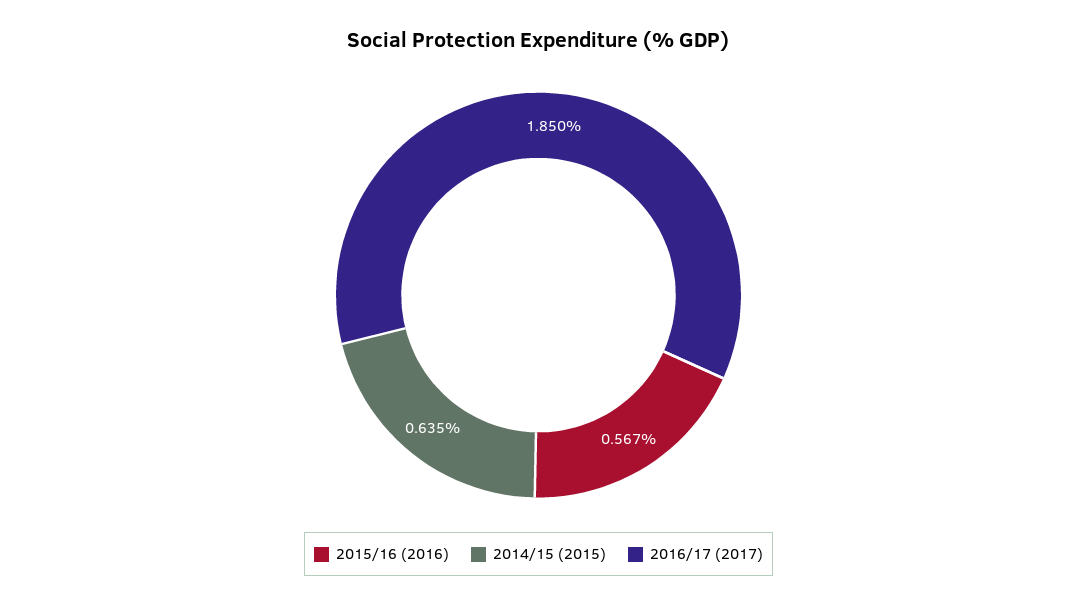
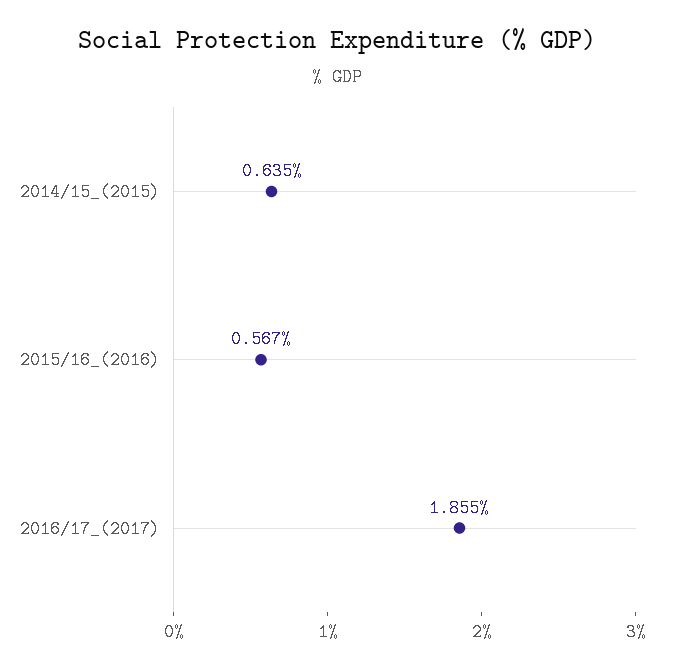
2016/17 (2017): 1.85 -> 1.855

